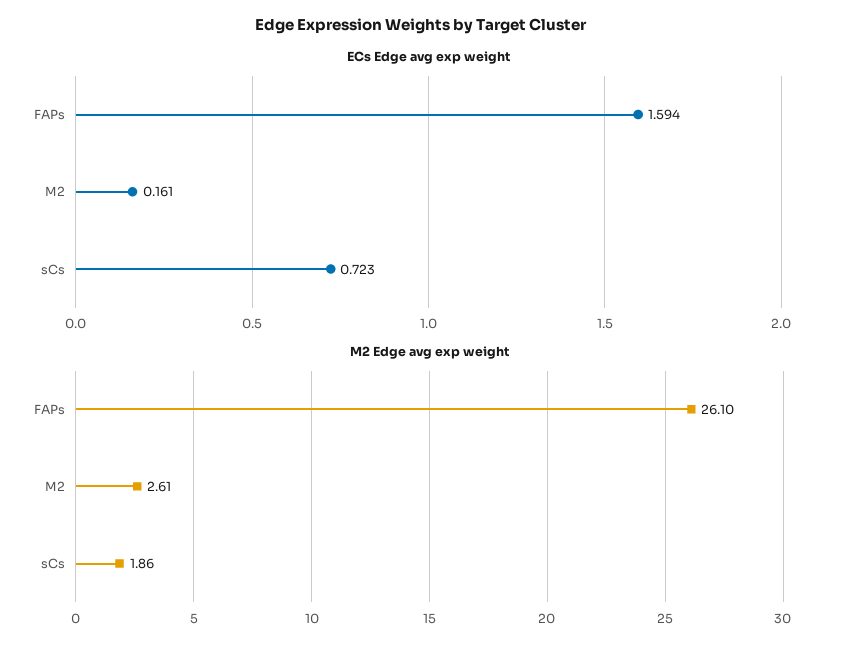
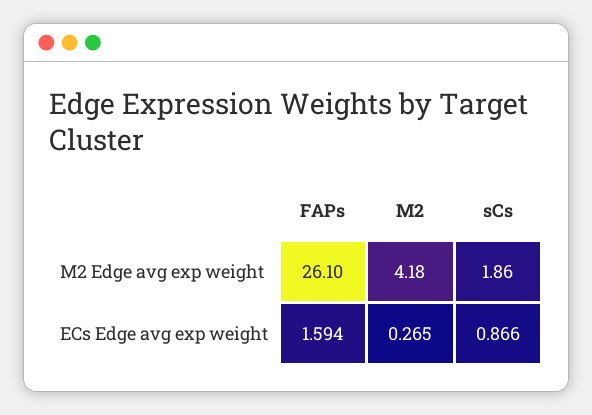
ECs Edge avg exp weight, M2: 0.161 -> 0.265
ECs Edge avg exp weight, sCs: 0.723 -> 0.866
M2 Edge avg exp weight, M2: 2.61 -> 4.18

